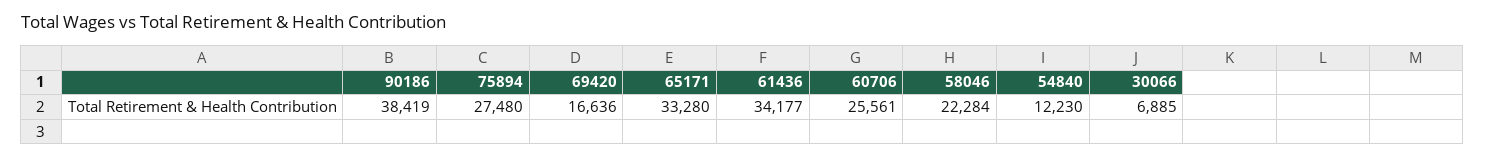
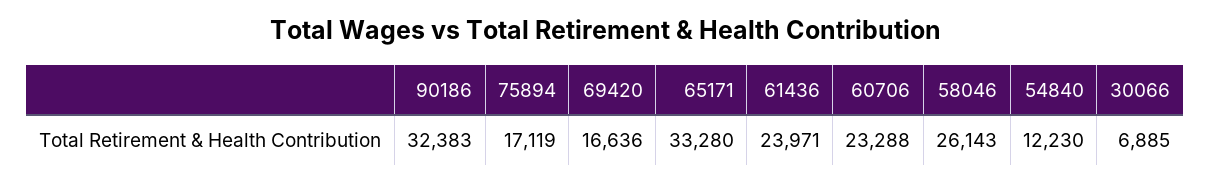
90186: 38419 -> 32383
75894: 27480 -> 17119
61436: 34177 -> 23971
60706: 25561 -> 23288
58046: 22284 -> 26143

